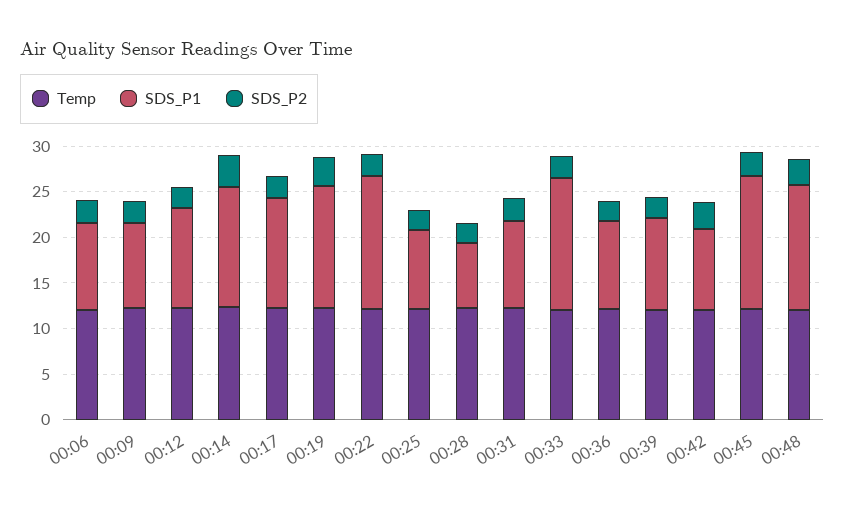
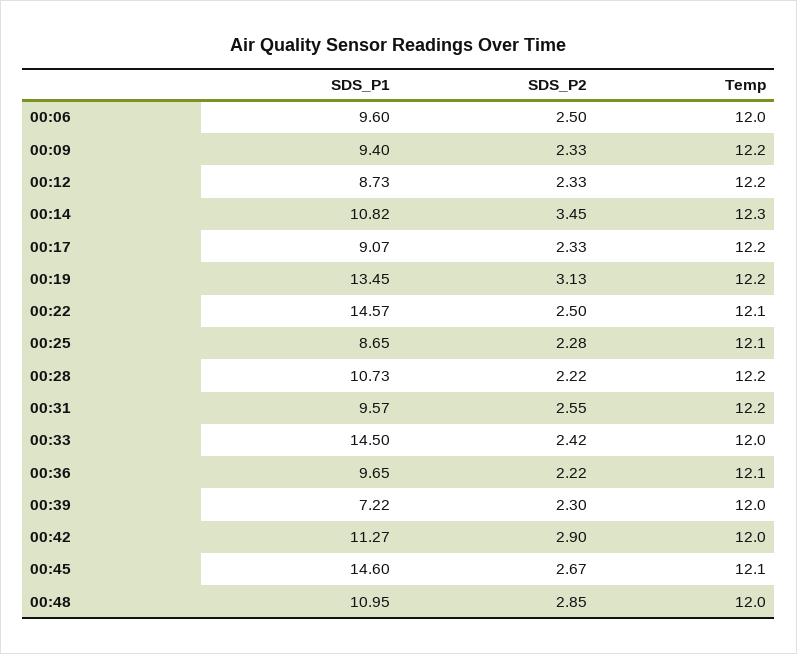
SDS_P1, 00:12: 11 -> 8.73
SDS_P1, 00:14: 13 -> 10.82
SDS_P1, 00:17: 12 -> 9.07
SDS_P1, 00:28: 7 -> 10.73
SDS_P1, 00:39: 10 -> 7.22
SDS_P1, 00:42: 9 -> 11.27
SDS_P1, 00:48: 14 -> 10.95

